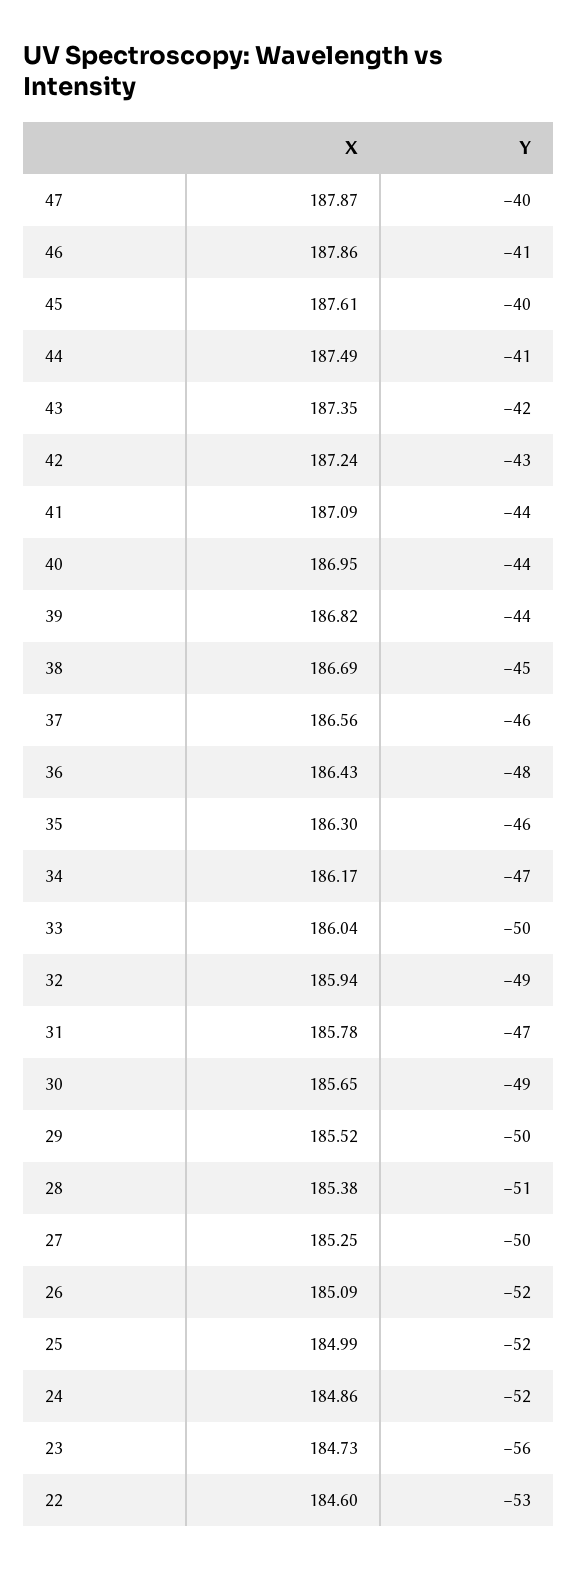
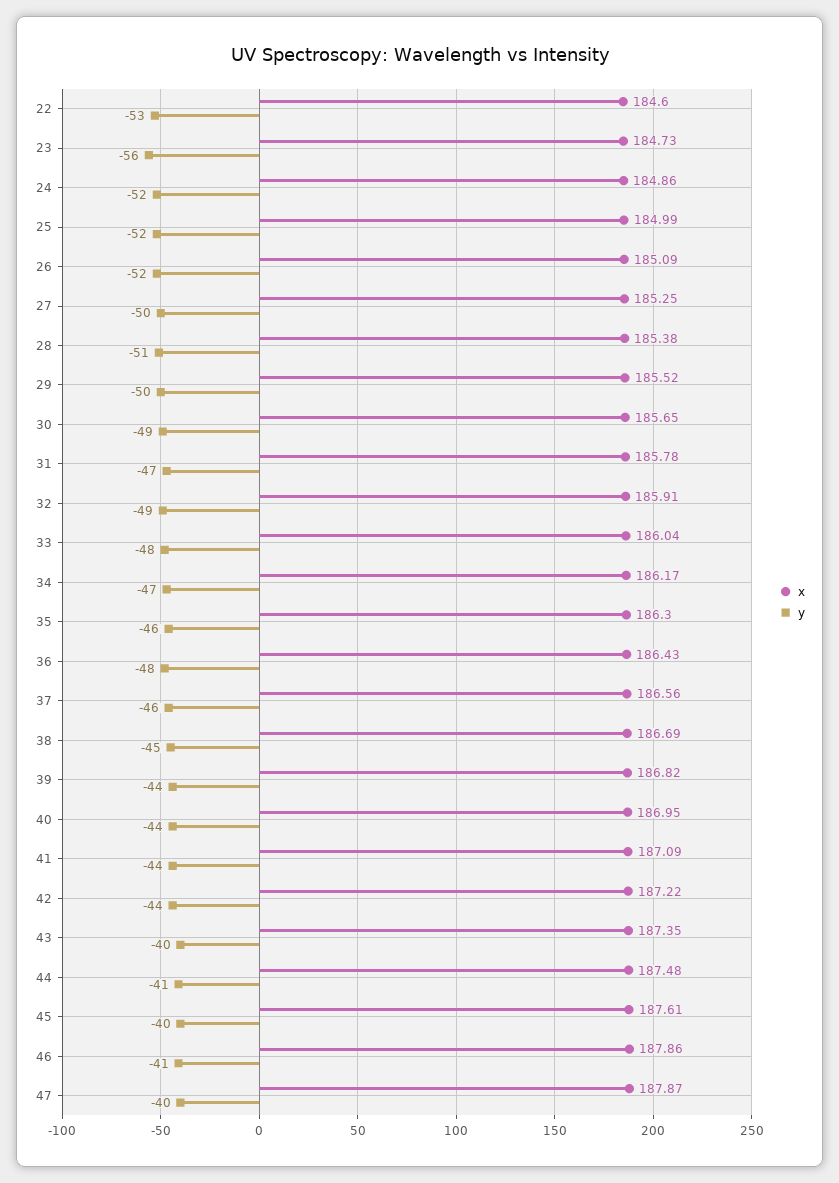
X, 44: 187.49 -> 187.48
Y, 43: -42 -> -40
X, 42: 187.24 -> 187.22
Y, 42: -43 -> -44
Y, 33: -50 -> -48
X, 32: 185.94 -> 185.91

